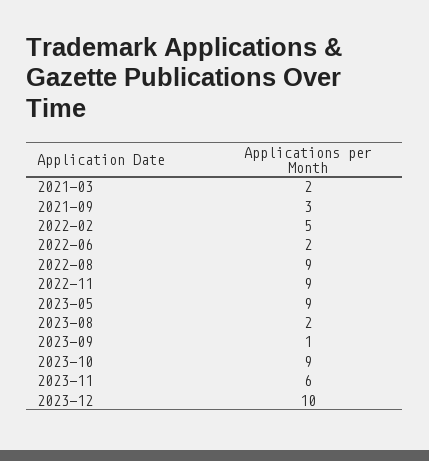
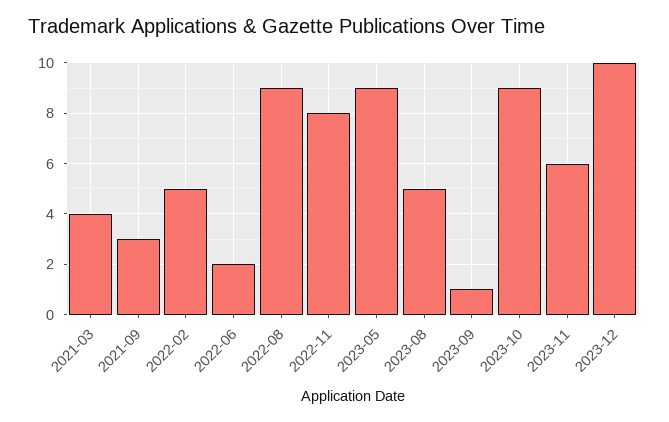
2021-03: 2 -> 4
2022-11: 9 -> 8
2023-08: 2 -> 5

